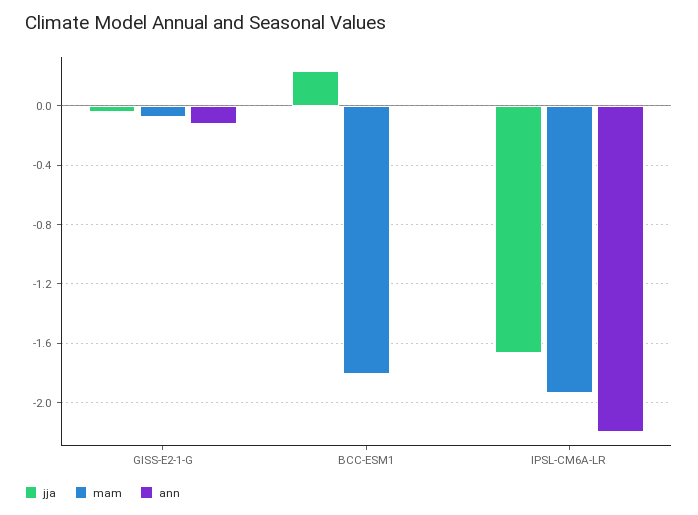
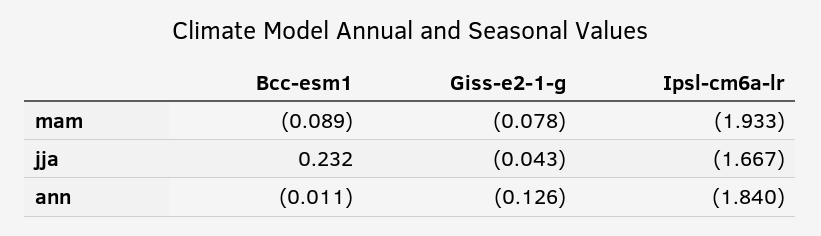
mam, BCC-ESM1: -1.8 -> -0.089
ann, IPSL-CM6A-LR: -2.2 -> -1.84

